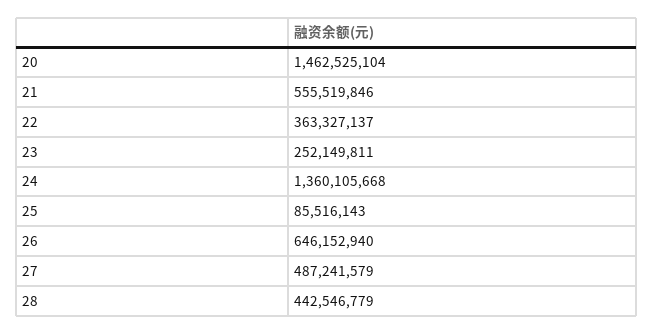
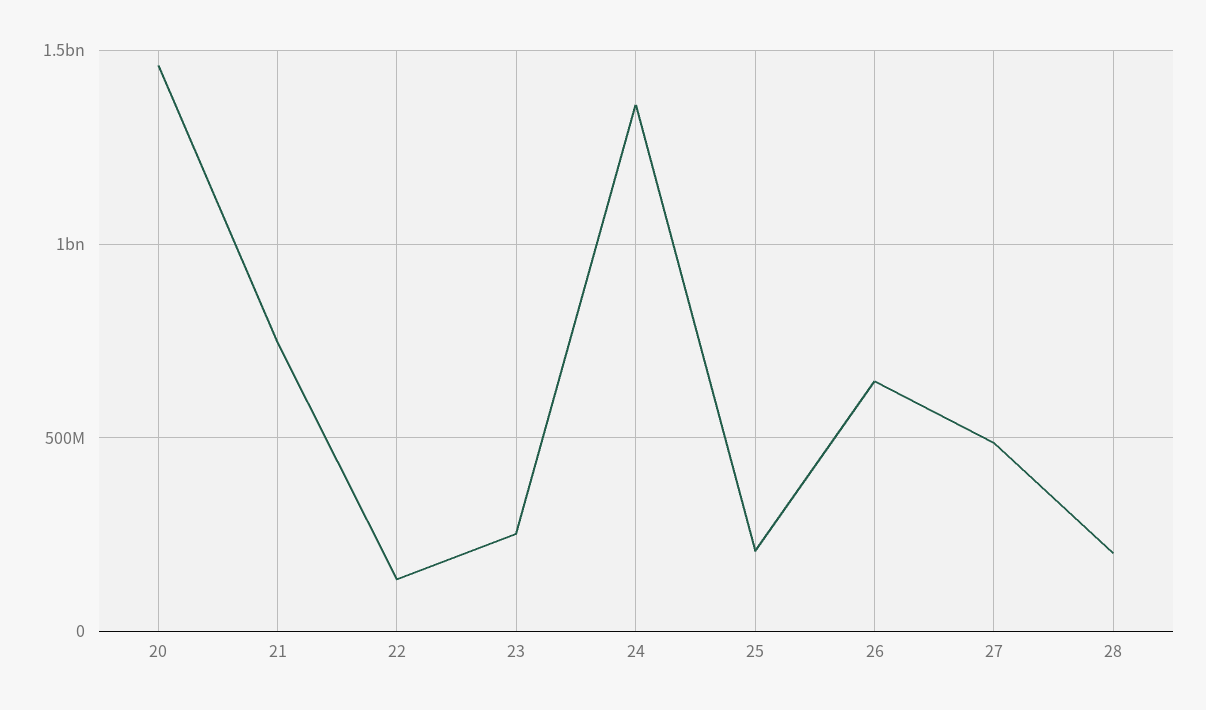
21: 555519846 -> 750000000
22: 363327137 -> 150000000
25: 85516143 -> 200000000
28: 442546779 -> 200000000

